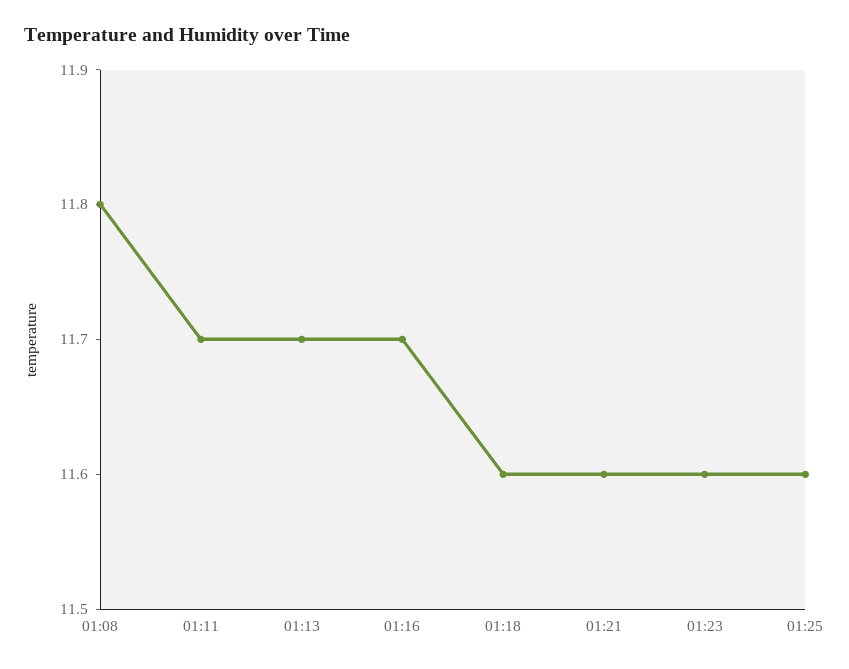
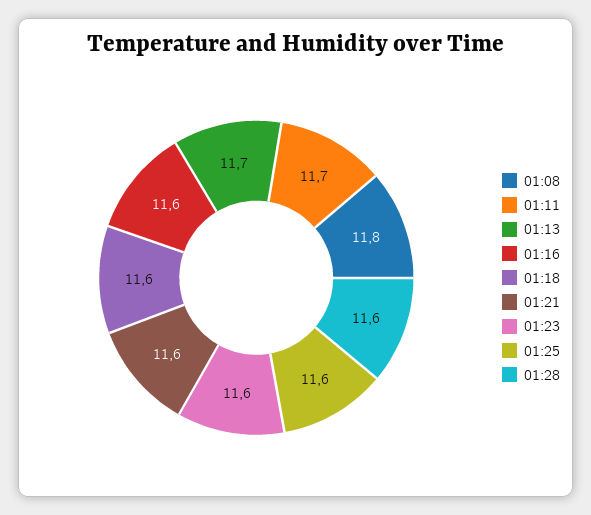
01:16: 11.7 -> 11.6
01:28: none -> 11.6

